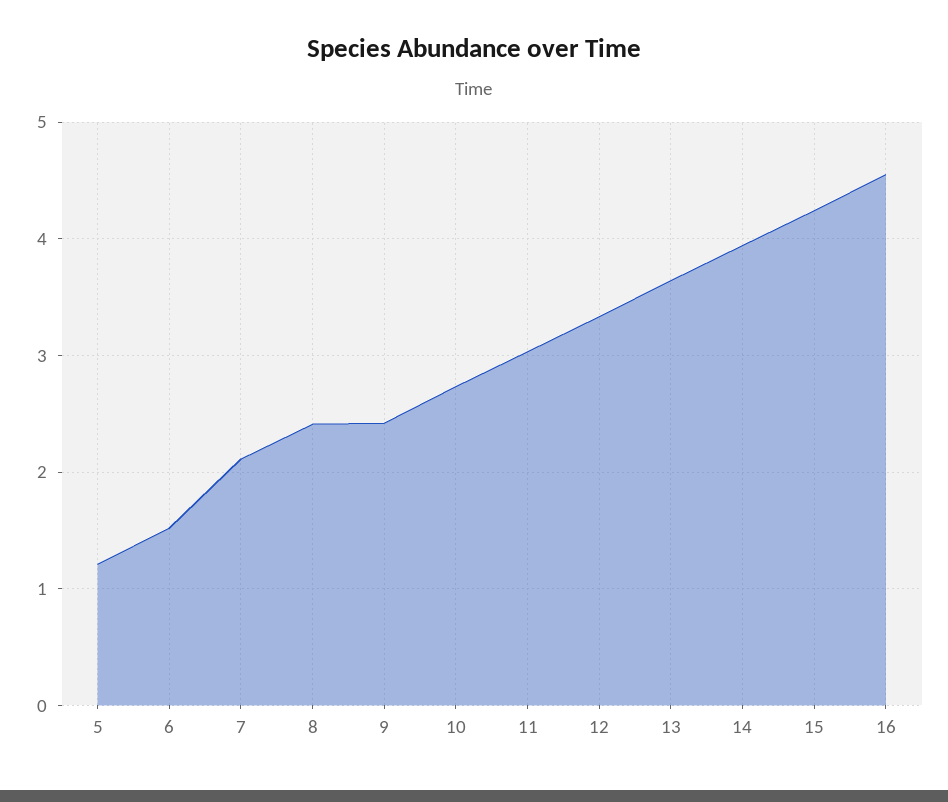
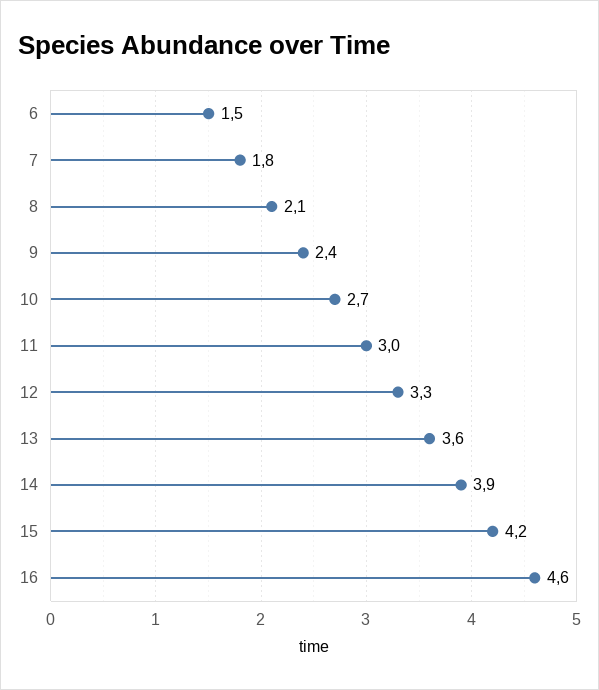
5: 1.2 -> none
7: 2.1 -> 1.8
8: 2.4 -> 2.1

